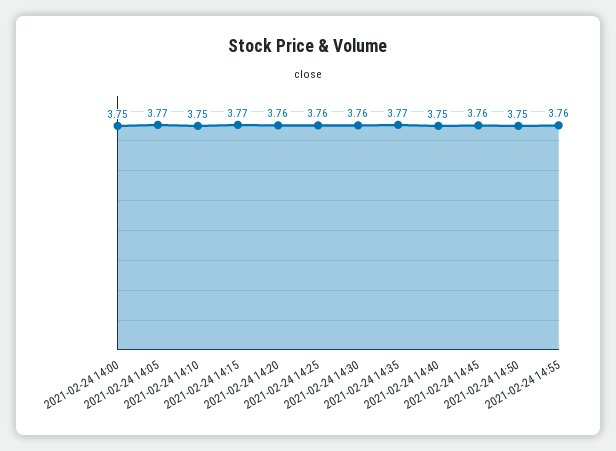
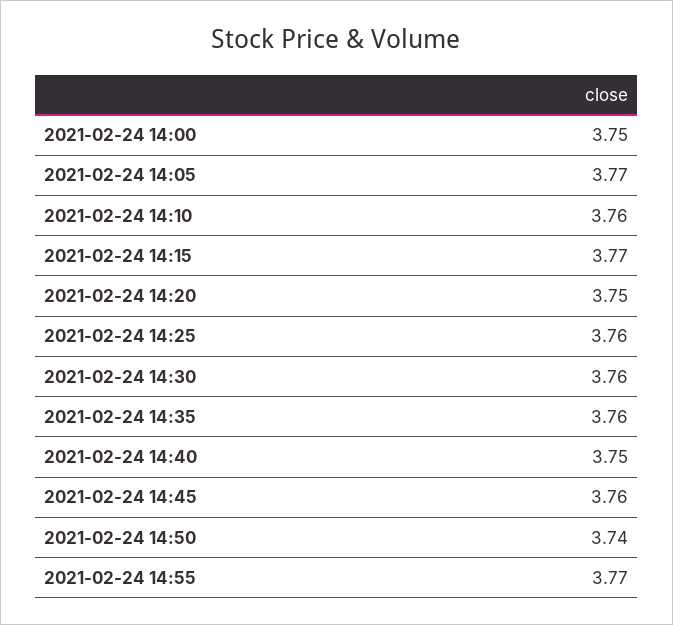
2021-02-24 14:10: 3.75 -> 3.76
2021-02-24 14:20: 3.76 -> 3.75
2021-02-24 14:35: 3.77 -> 3.76
2021-02-24 14:50: 3.75 -> 3.74
2021-02-24 14:55: 3.76 -> 3.77

